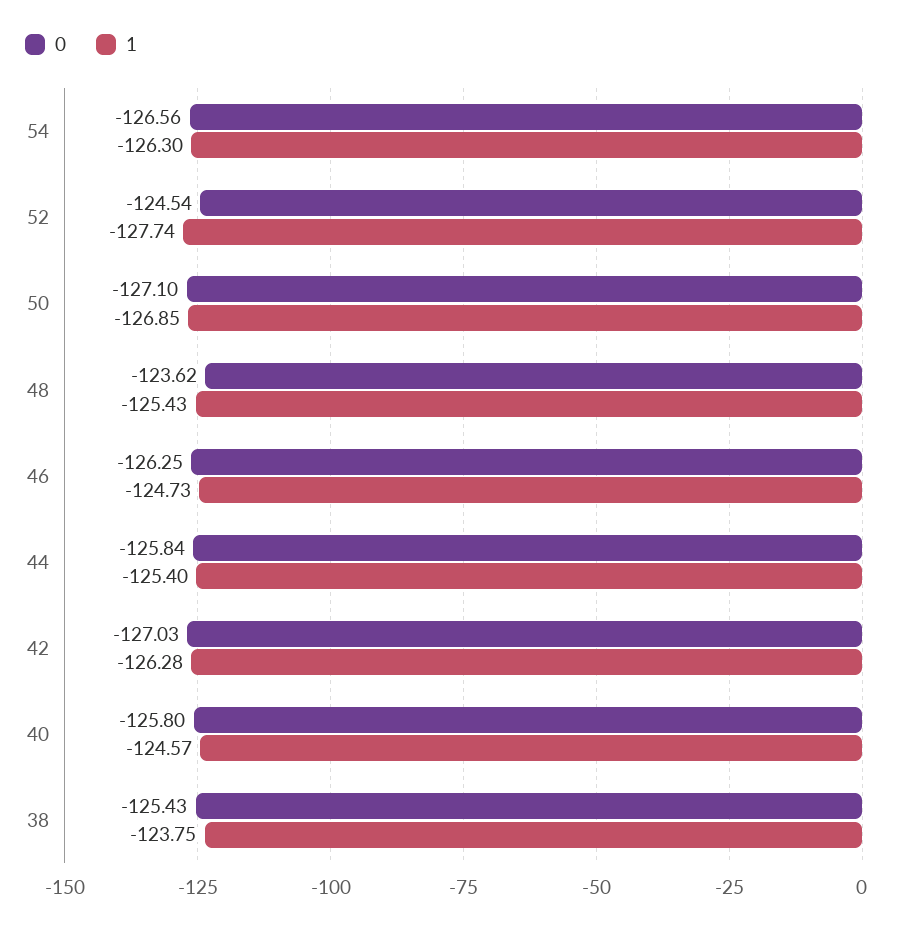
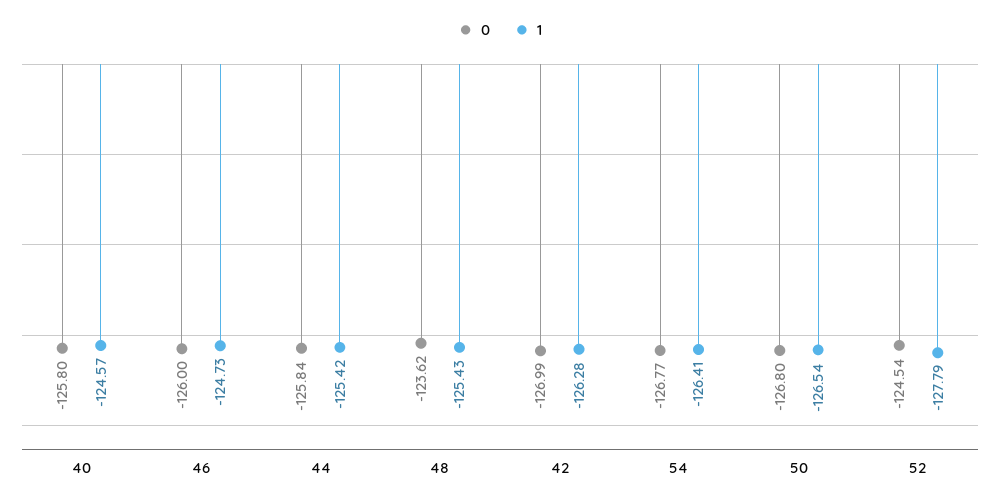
0, 54: -126.56 -> -126.77
1, 54: -126.3 -> -126.41
1, 52: -127.74 -> -127.79
0, 50: -127.1 -> -126.8
1, 50: -126.85 -> -126.54
0, 46: -126.25 -> -126
1, 44: -125.4 -> -125.42
0, 42: -127.03 -> -126.99
0, 38: -125.43 -> none
1, 38: -123.75 -> none

